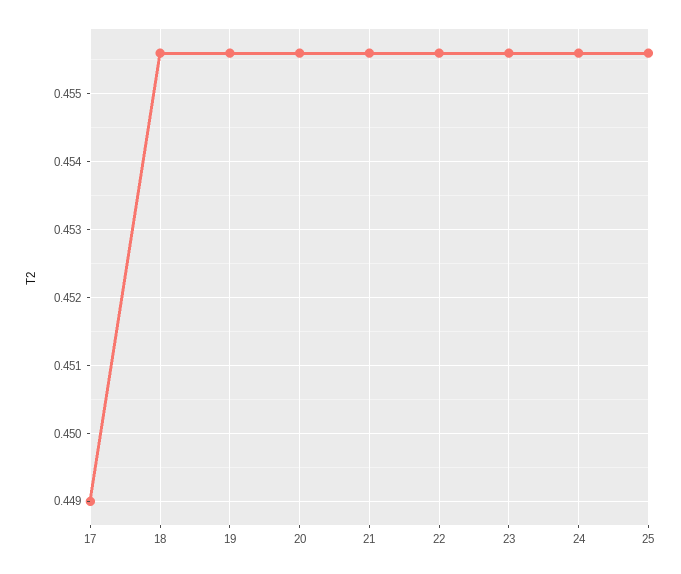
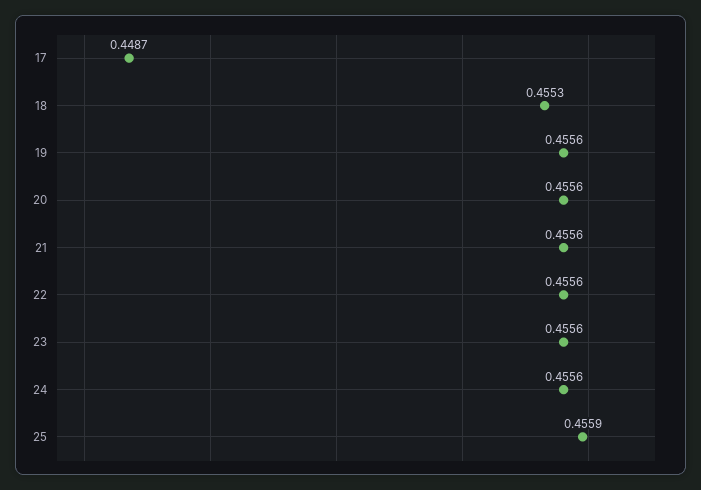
17: 0.449 -> 0.4487
18: 0.4556 -> 0.4553
25: 0.4556 -> 0.4559

